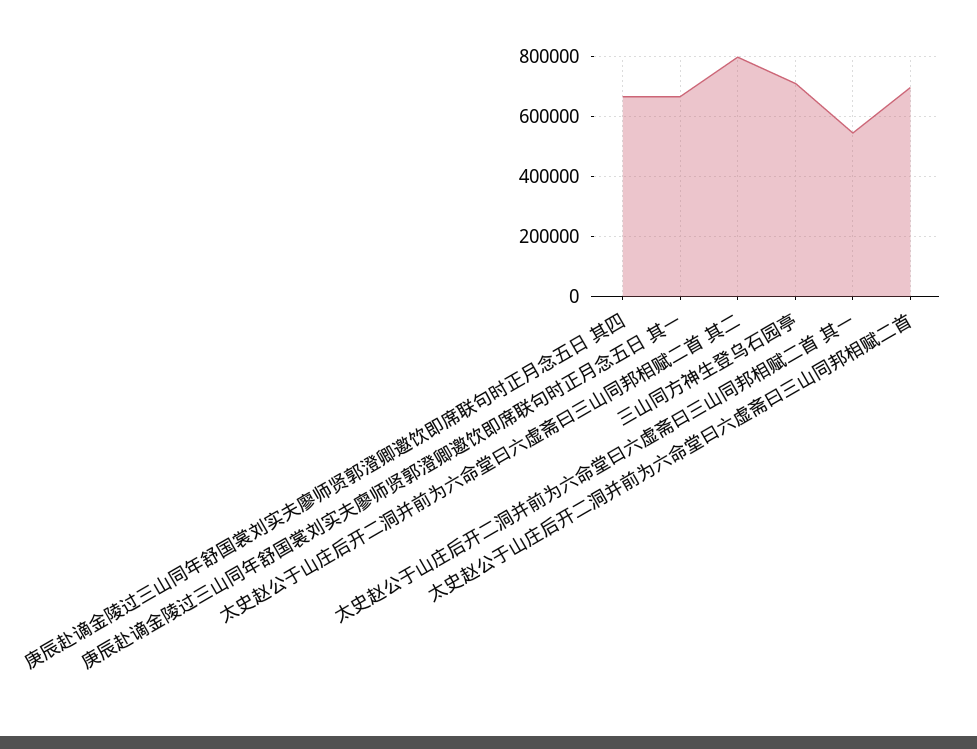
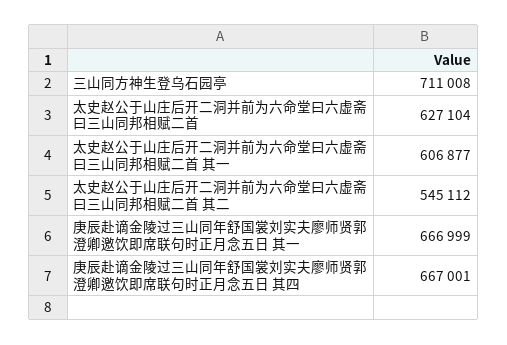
太史赵公于山庄后开二洞并前为六命堂曰六虚斋曰三山同邦相赋二首 其二: 800000 -> 545112
太史赵公于山庄后开二洞并前为六命堂曰六虚斋曰三山同邦相赋二首 其一: 550000 -> 606877
太史赵公于山庄后开二洞并前为六命堂曰六虚斋曰三山同邦相赋二首: 700000 -> 627104

